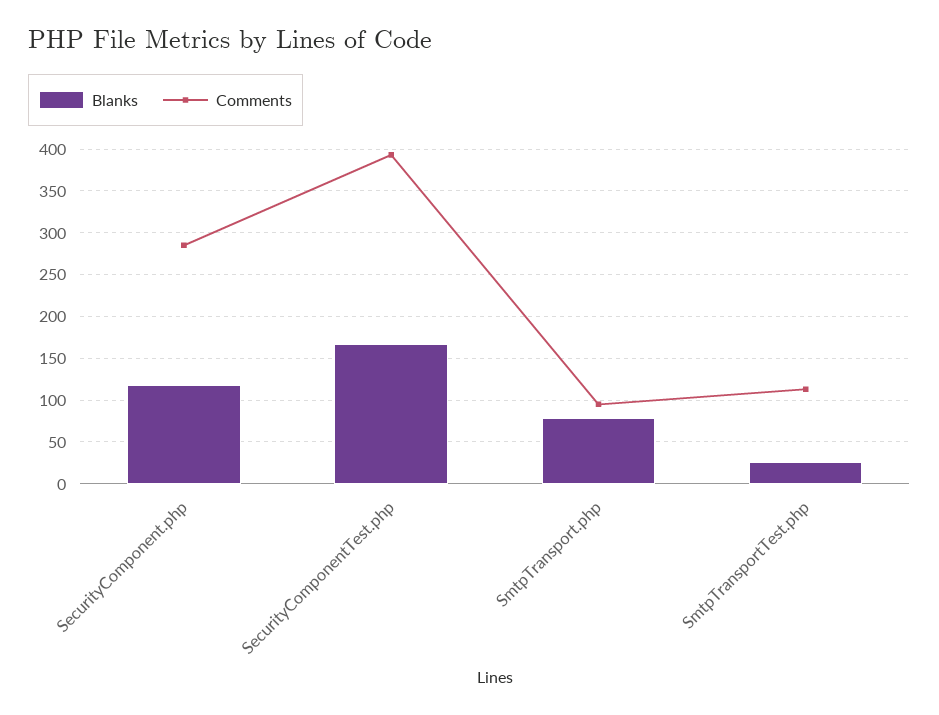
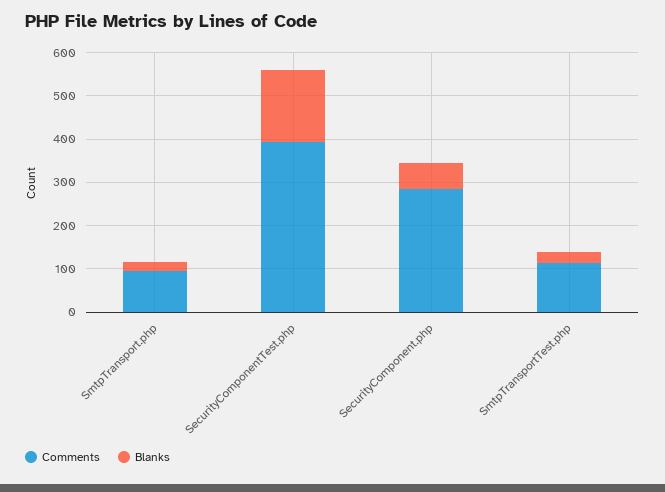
Blanks, SecurityComponent.php: 120 -> 60
Blanks, SmtpTransport.php: 80 -> 20

